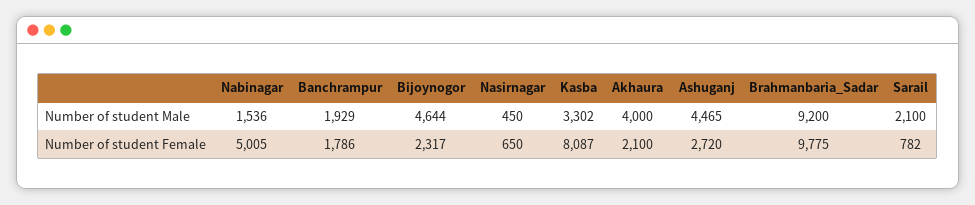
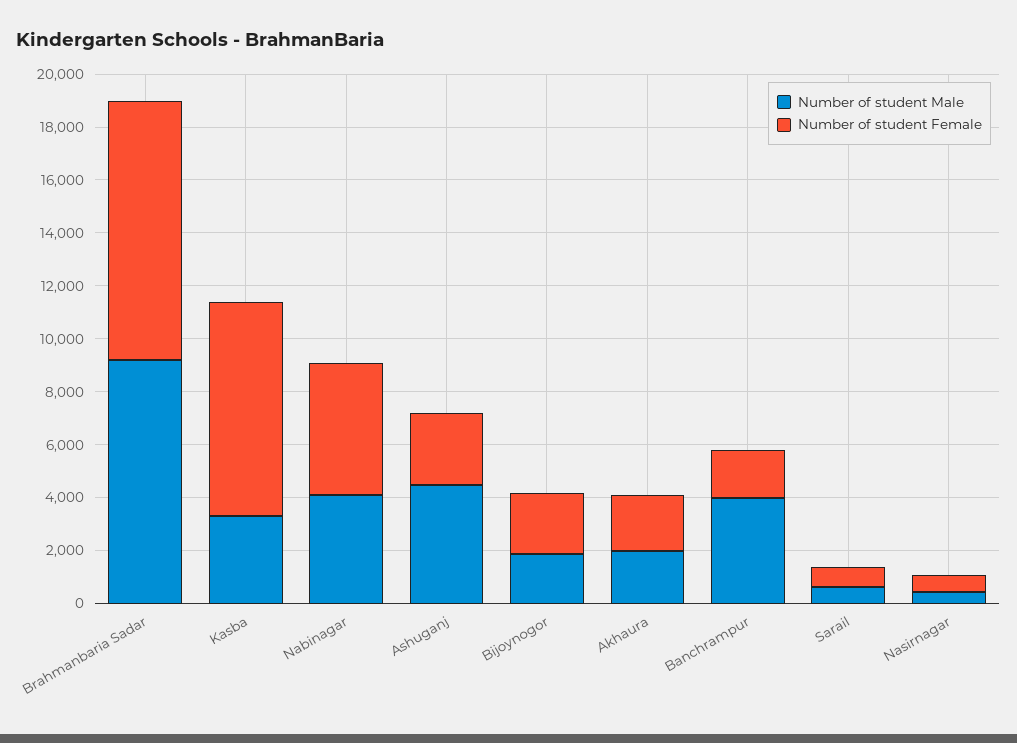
Number of student Male, Nabinagar: 1536 -> 4000
Number of student Male, Banchrampur: 1929 -> 4000
Number of student Male, Bijoynogor: 4644 -> 2000
Number of student Male, Akhaura: 4000 -> 2000
Number of student Male, Sarail: 2100 -> 500

